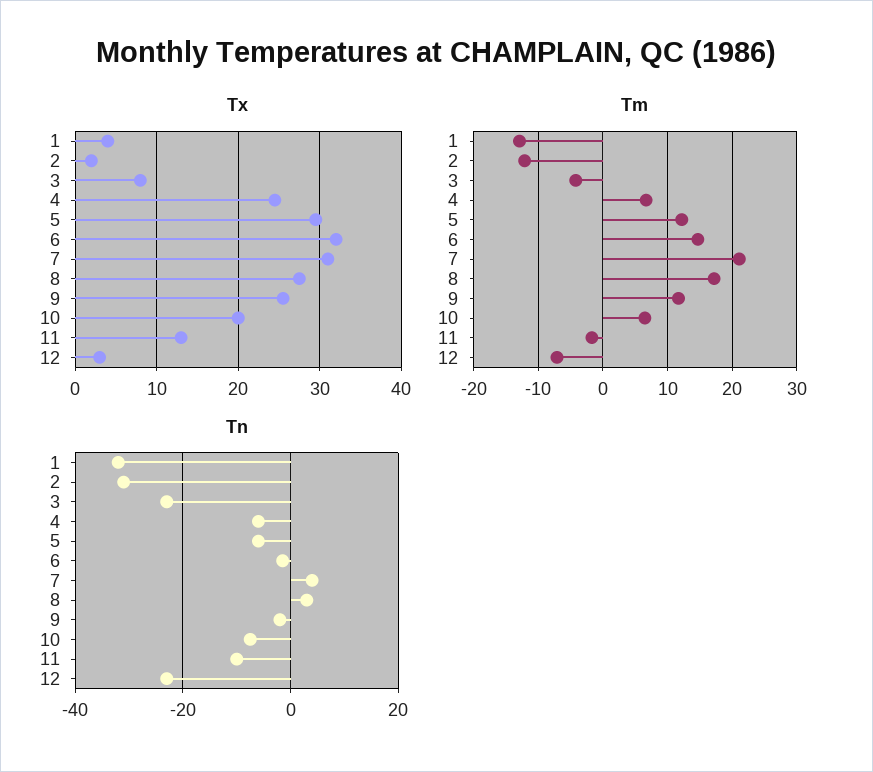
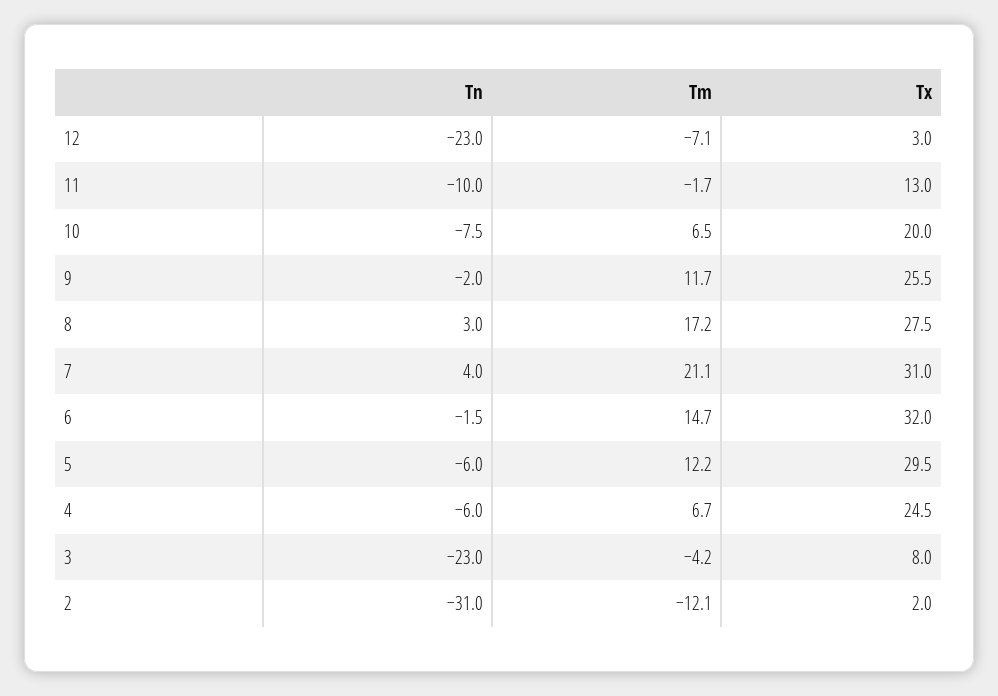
Tx, 1: 4 -> none
Tm, 1: -13 -> none
Tn, 1: -32 -> none

